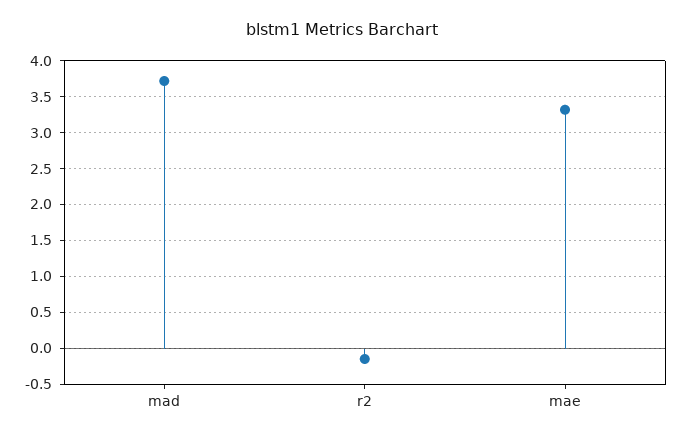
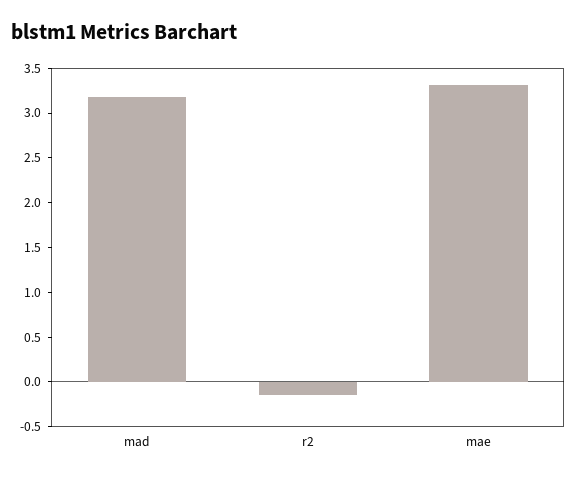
mad: 3.7 -> 3.2

